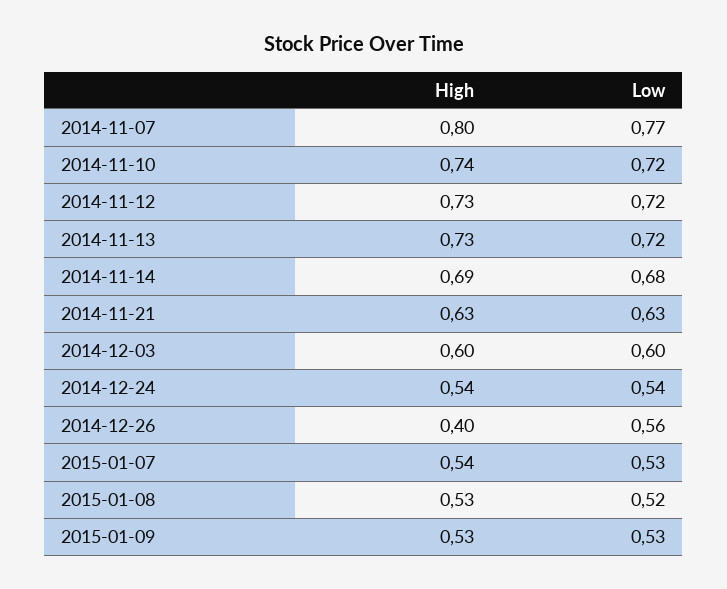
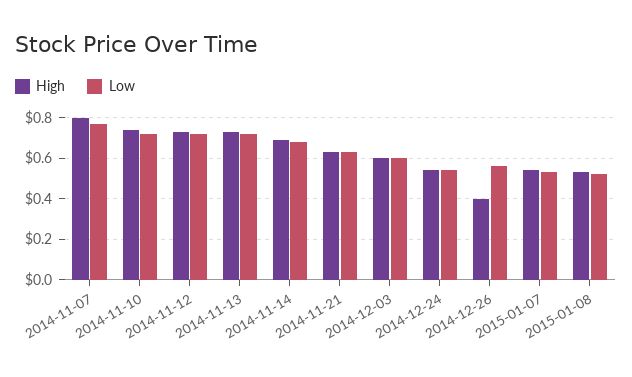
High, 2015-01-09: 0.53 -> none
Low, 2015-01-09: 0.53 -> none

